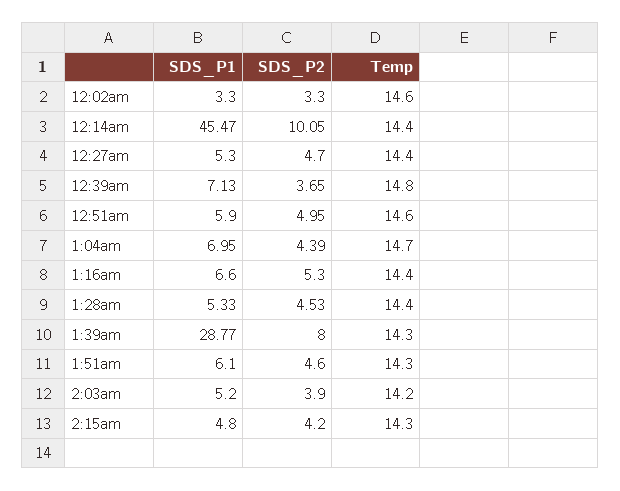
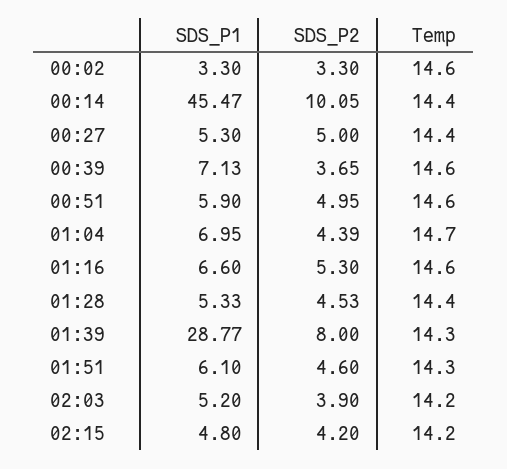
SDS_P2, 12:27am: 4.7 -> 5
Temp, 12:39am: 14.8 -> 14.6
Temp, 1:16am: 14.4 -> 14.6
Temp, 2:15am: 14.3 -> 14.2

